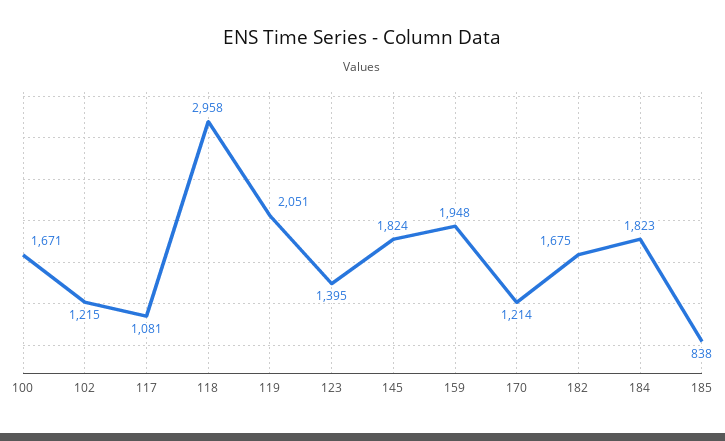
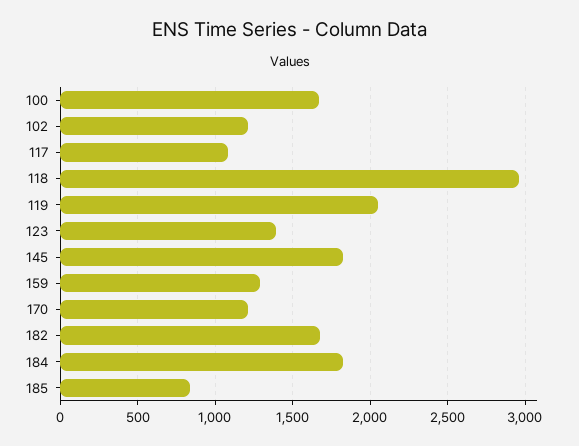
159: 1948 -> 1300

